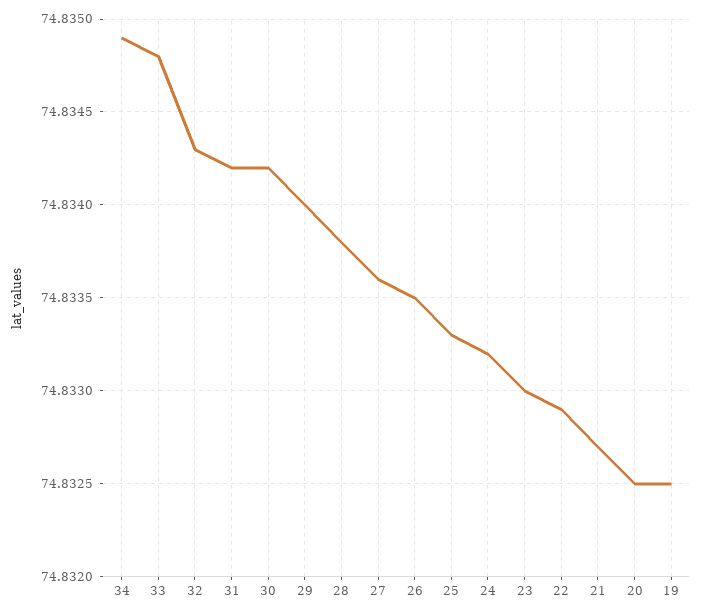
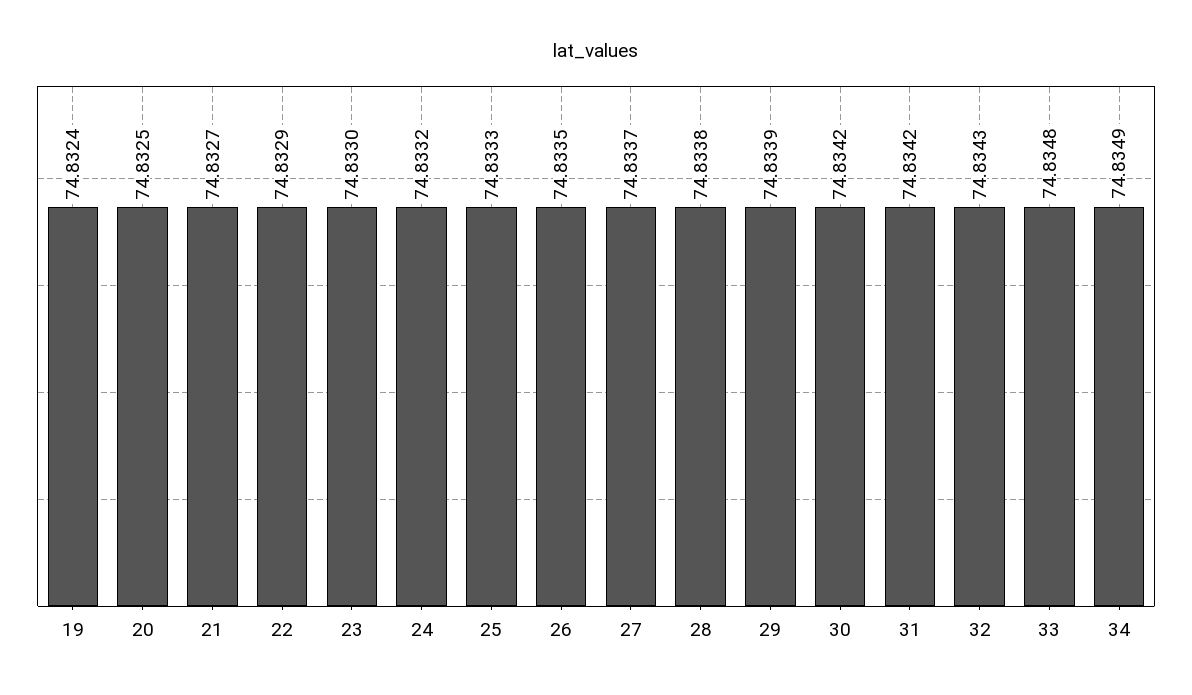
29: 74.834 -> 74.8339
27: 74.8336 -> 74.8337
19: 74.8325 -> 74.8324

